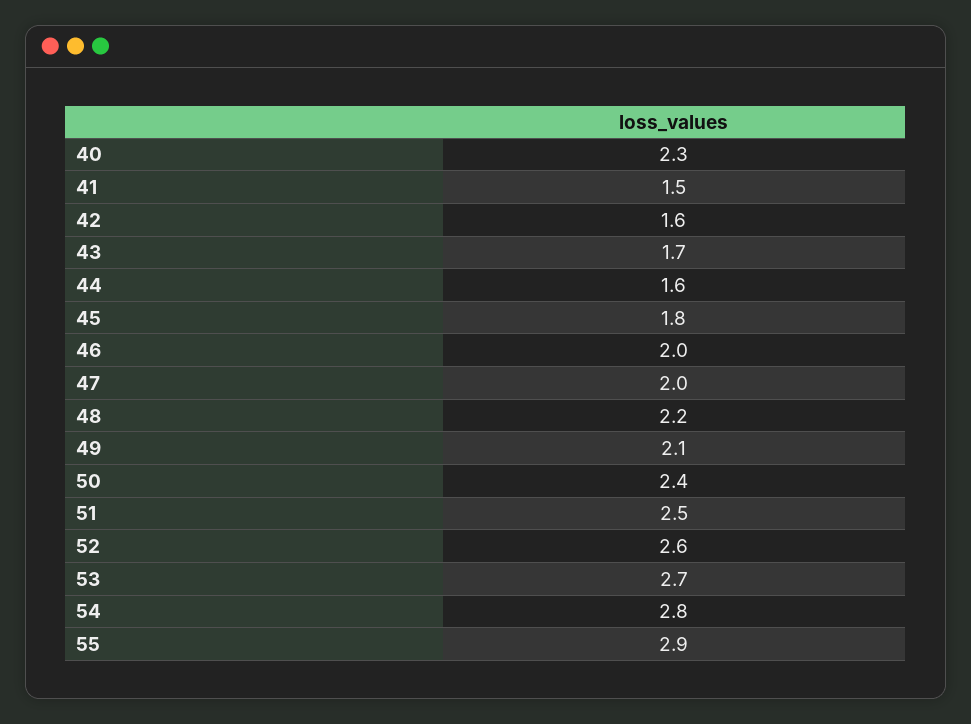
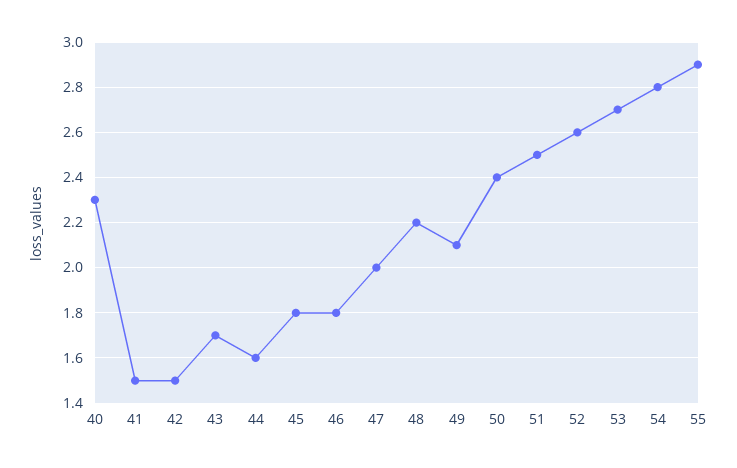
42: 1.6 -> 1.5
46: 2 -> 1.8

